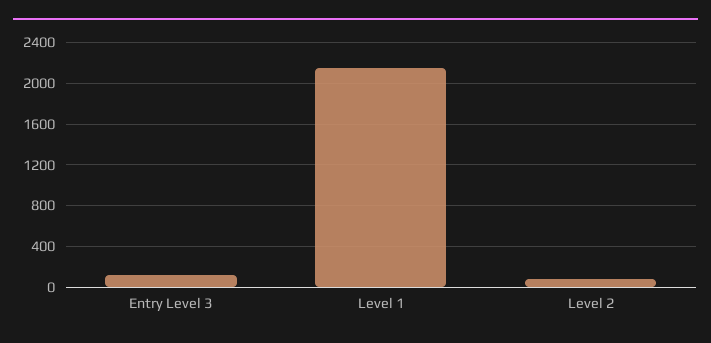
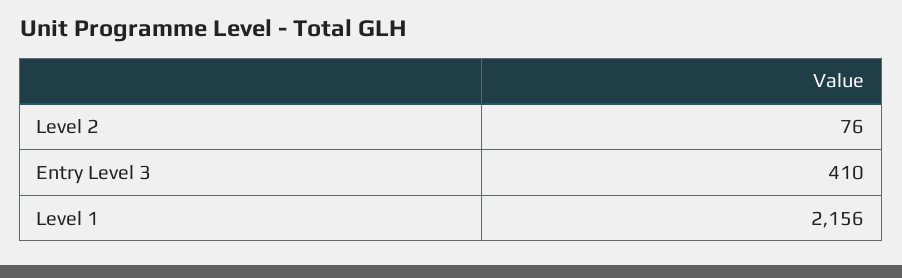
Entry Level 3: 100 -> 410

